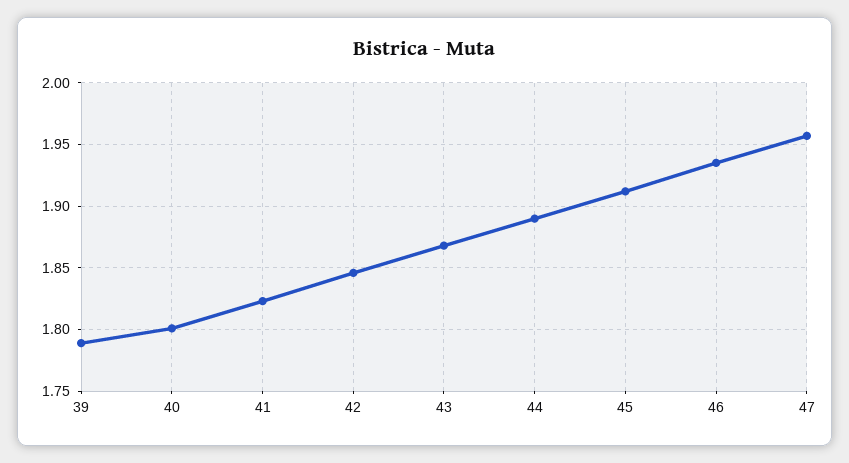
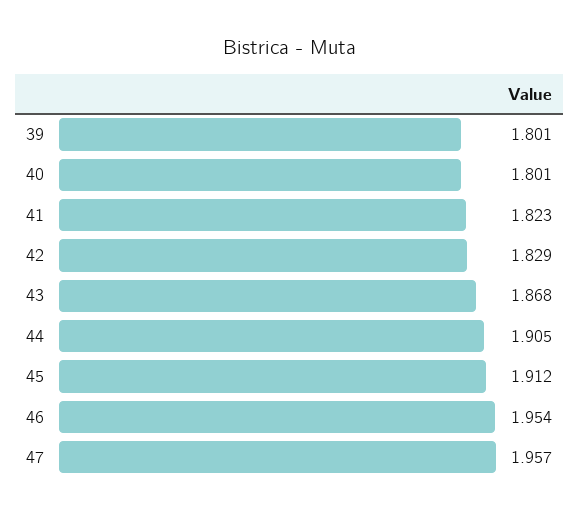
39: 1.79 -> 1.801
42: 1.845 -> 1.829
44: 1.89 -> 1.905
46: 1.935 -> 1.954

